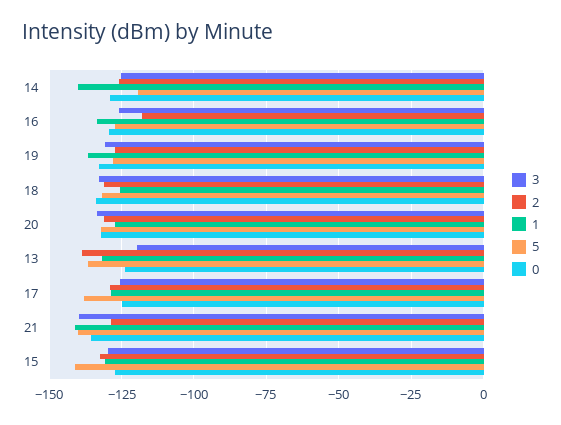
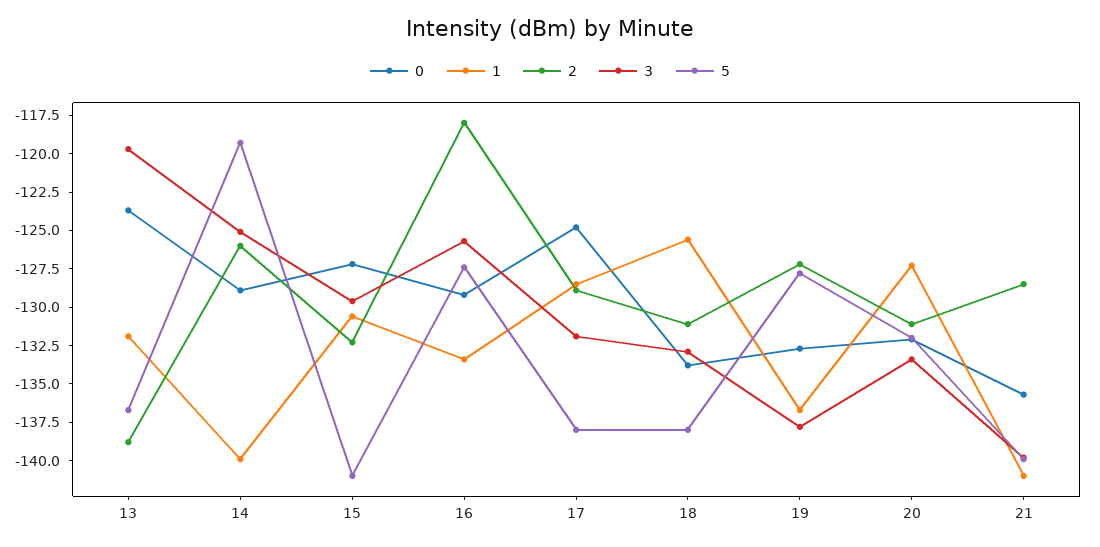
3, 19: -130 -> -137.5
5, 18: -132.5 -> -137.5
3, 17: -125 -> -132.5

